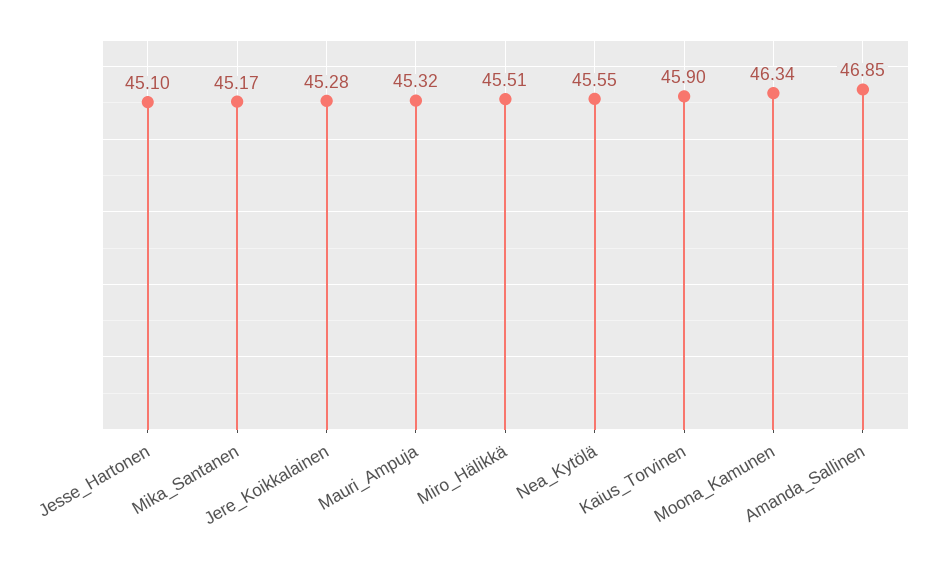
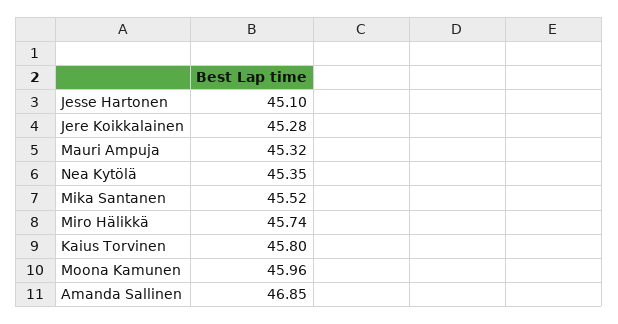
Mika_Santanen: 45.17 -> 45.52
Miro_Hälikkä: 45.51 -> 45.74
Nea_Kytölä: 45.55 -> 45.35
Kaius_Torvinen: 45.9 -> 45.8
Moona_Kamunen: 46.34 -> 45.96

